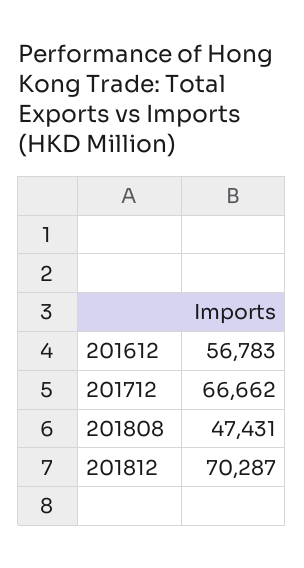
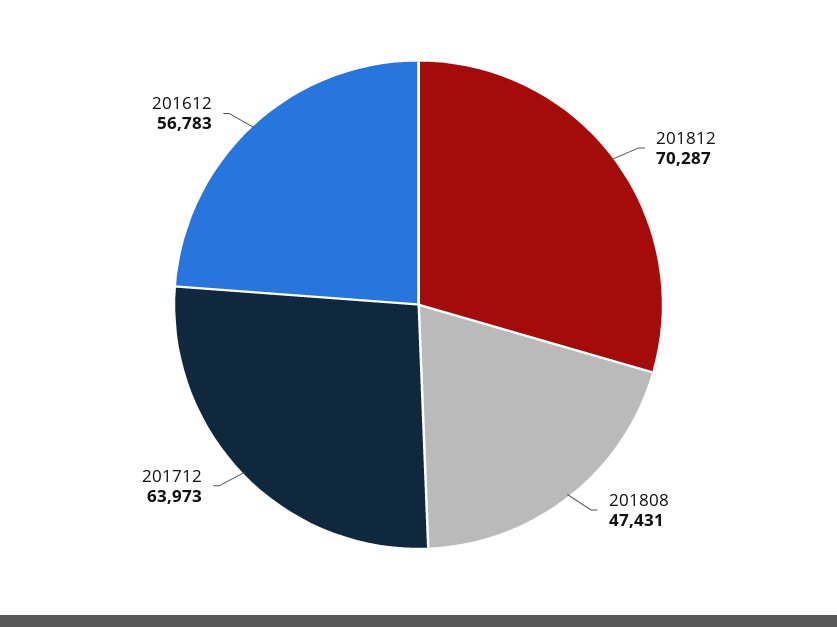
201712: 66662 -> 63973

